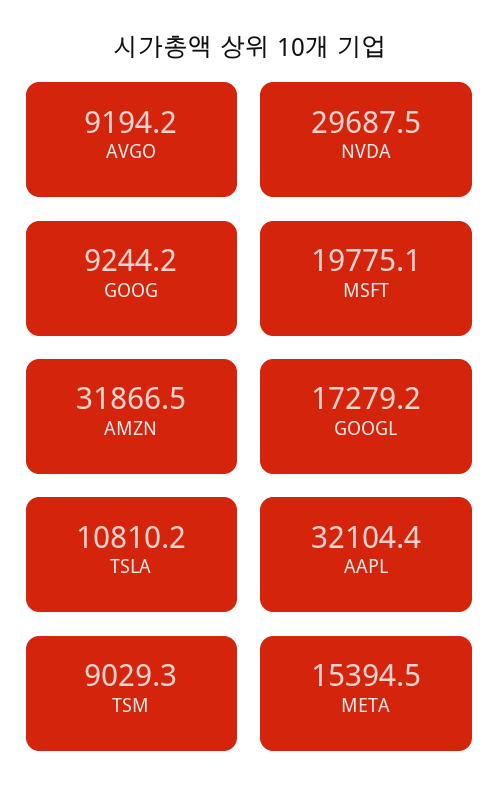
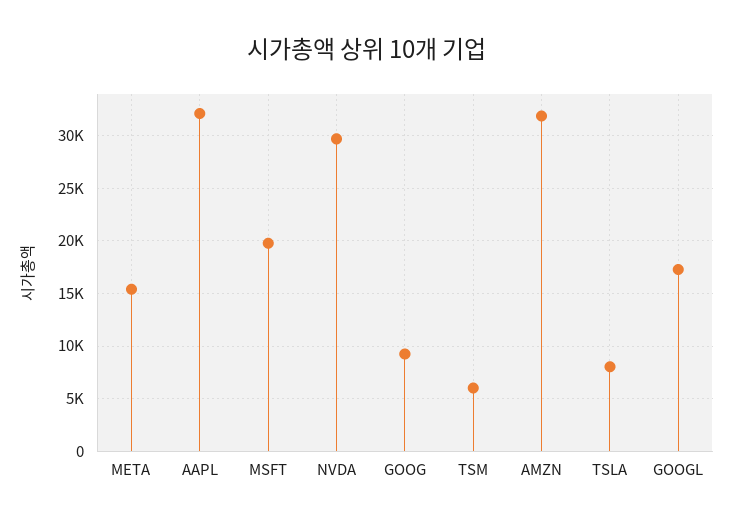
AVGO: 9194.2 -> none
TSLA: 10810.2 -> 8000
TSM: 9029.3 -> 6000

